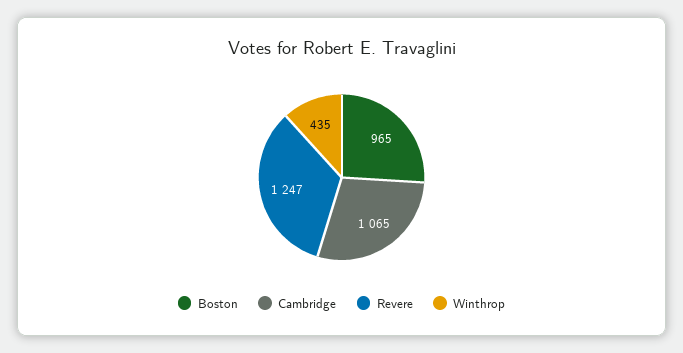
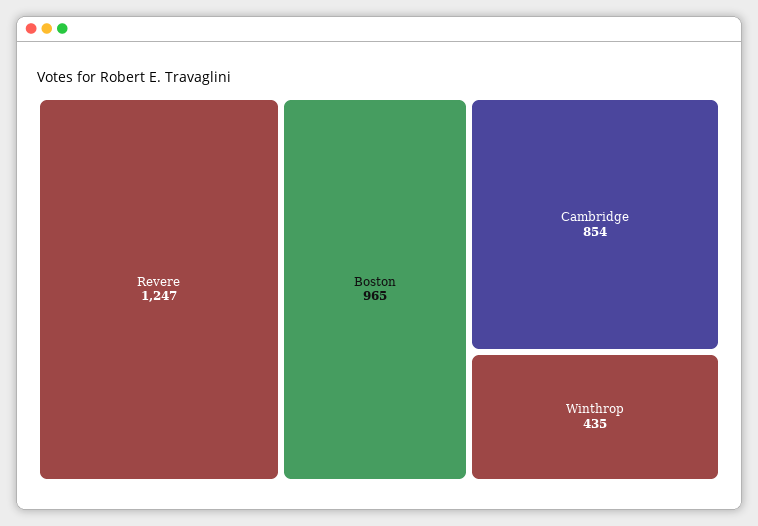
Cambridge: 1065 -> 854

